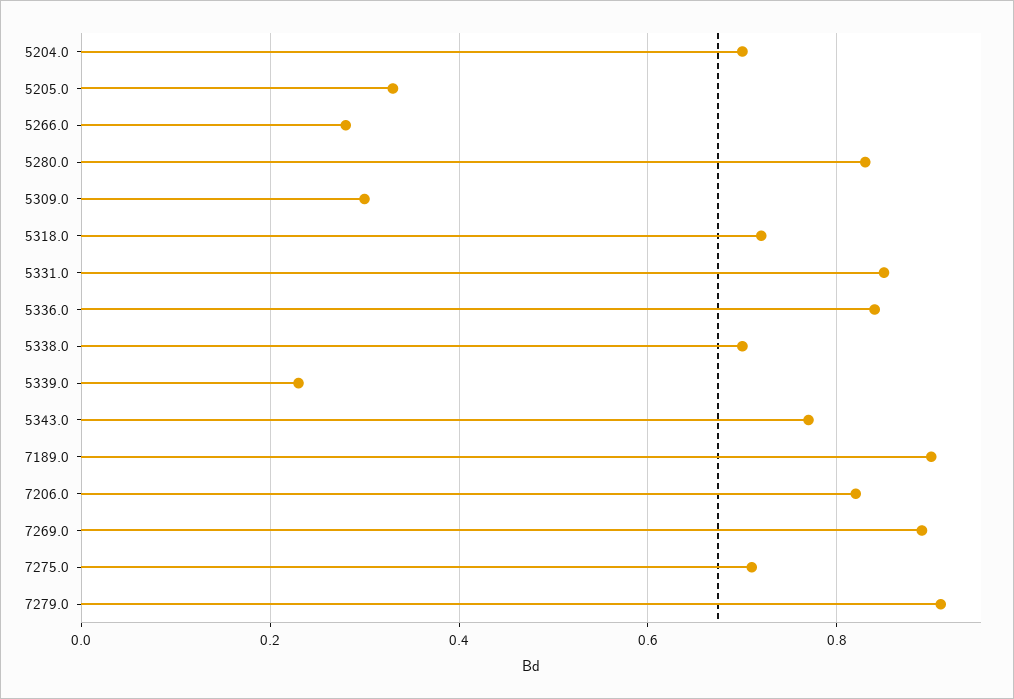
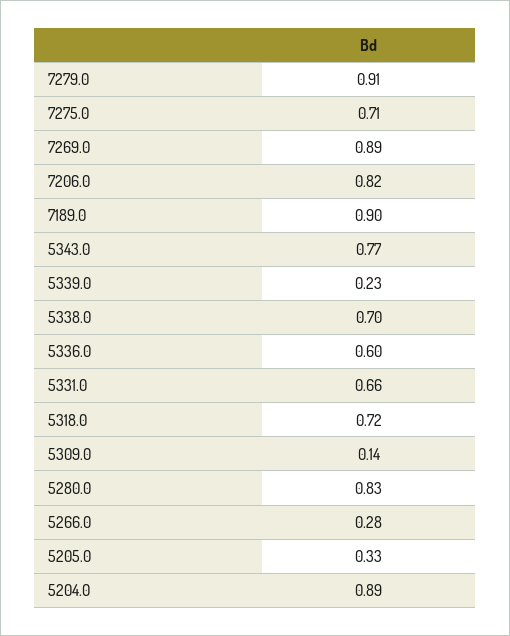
5204.0: 0.7 -> 0.89
5309.0: 0.3 -> 0.14
5331.0: 0.85 -> 0.66
5336.0: 0.85 -> 0.6

